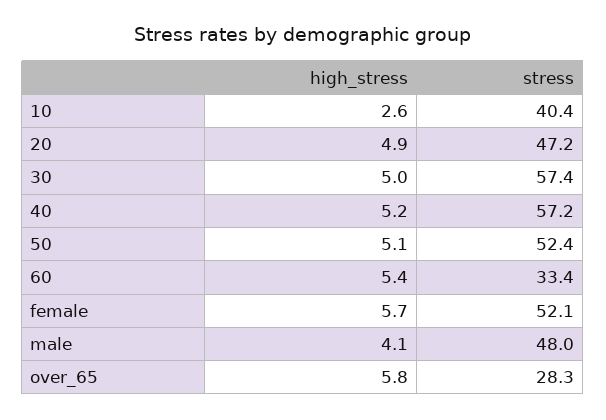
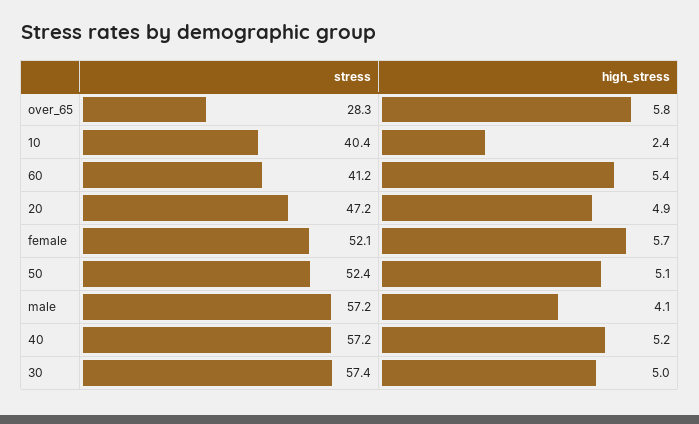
high_stress, 10: 2.6 -> 2.4
stress, 60: 33.4 -> 41.2
stress, male: 48 -> 57.2

